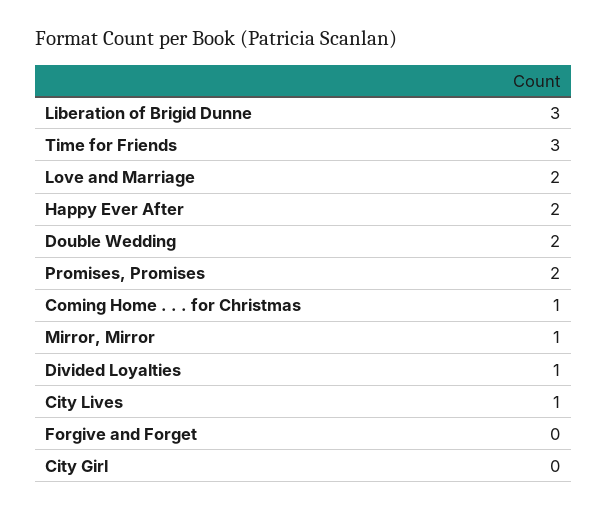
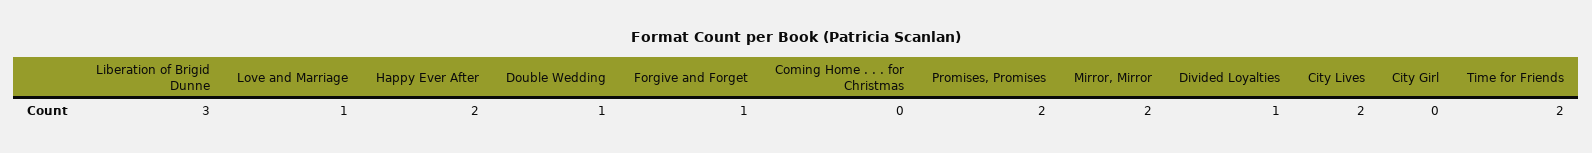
Time for Friends: 3 -> 2
Love and Marriage: 2 -> 1
Double Wedding: 2 -> 1
Coming Home . . . for Christmas: 1 -> 0
Mirror, Mirror: 1 -> 2
City Lives: 1 -> 2
Forgive and Forget: 0 -> 1

